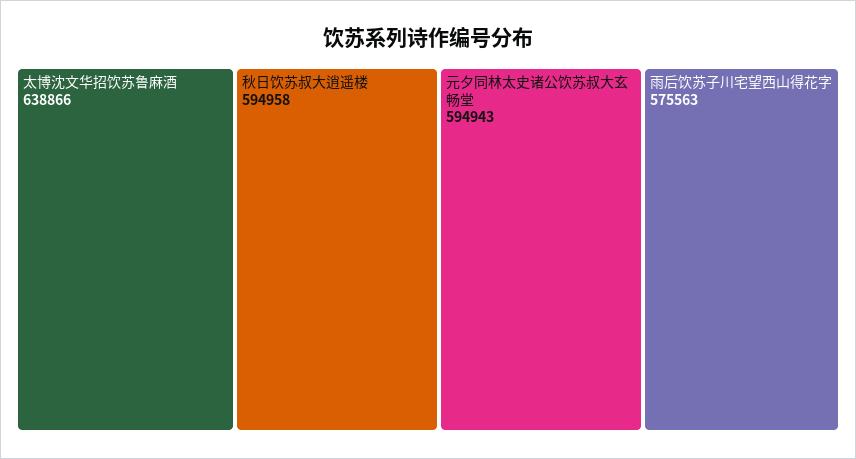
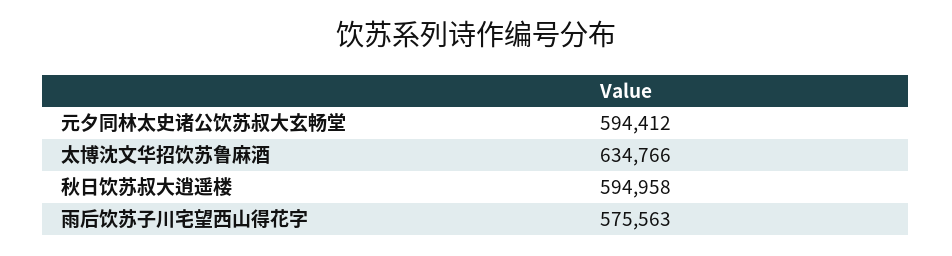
太博沈文华招饮苏鲁麻酒: 638866 -> 634766
元夕同林太史诸公饮苏叔大玄畅堂: 594943 -> 594412

